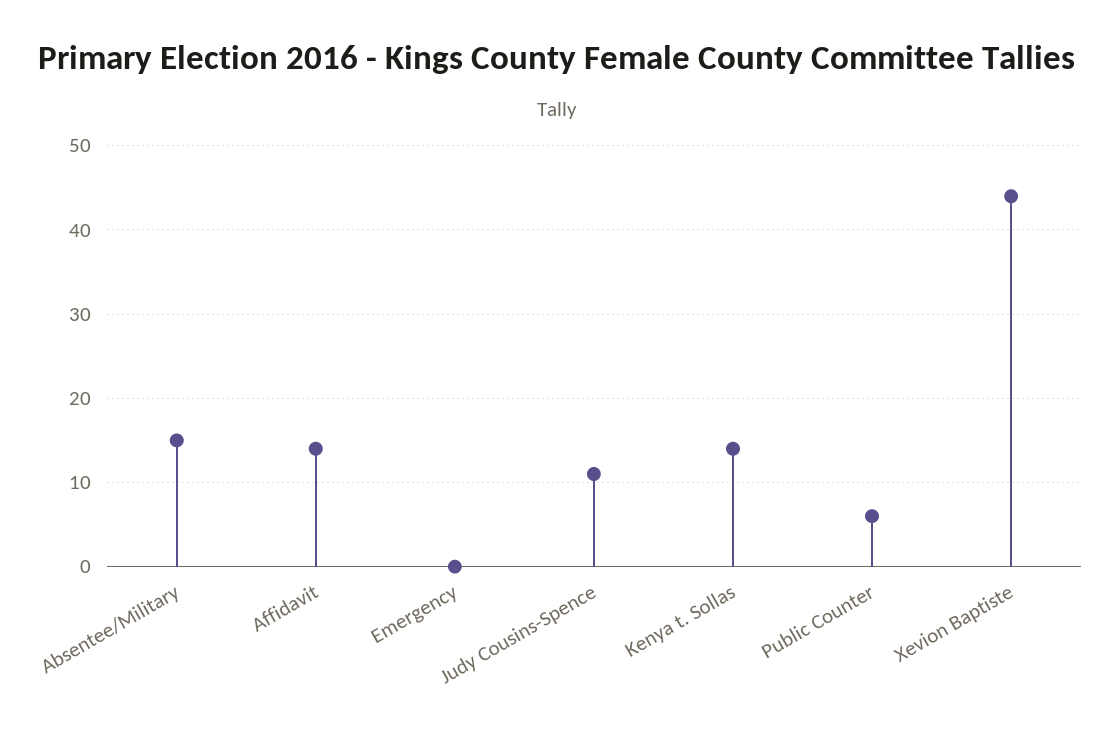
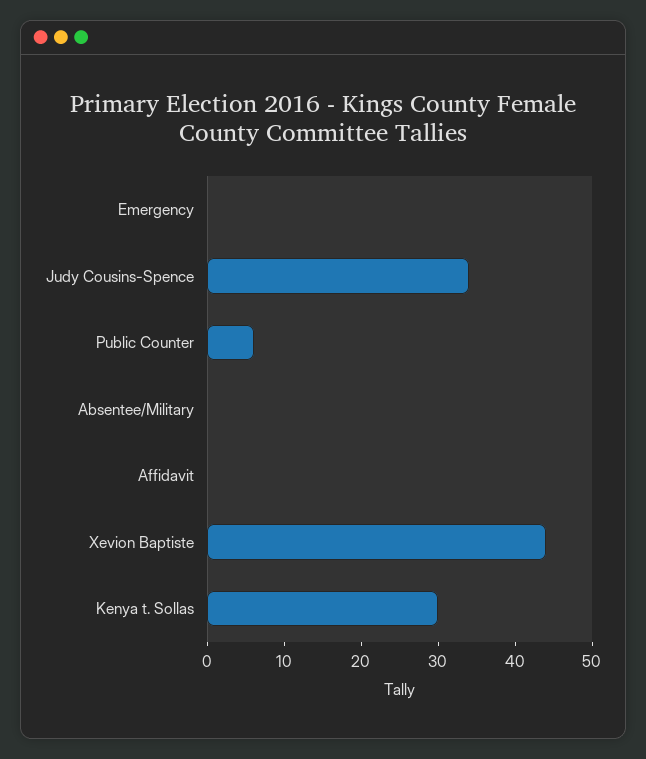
Absentee/Military: 15 -> 0
Affidavit: 14 -> 0
Judy Cousins-Spence: 11 -> 35
Kenya t. Sollas: 14 -> 30

